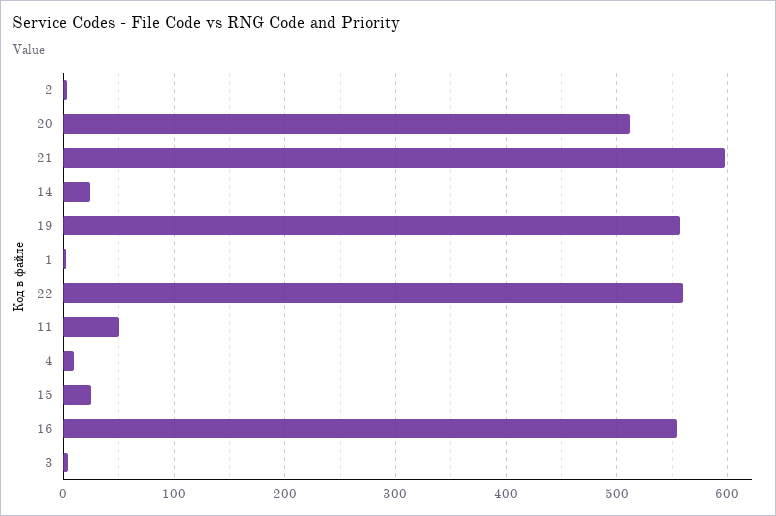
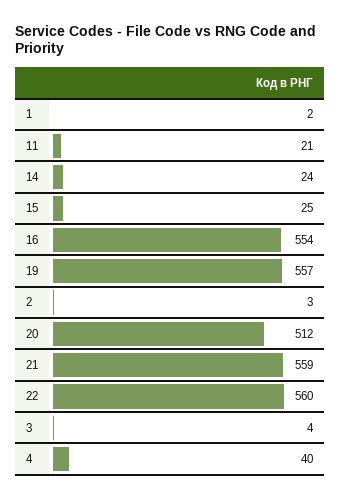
21: 600 -> 559
11: 50 -> 21
4: 10 -> 40

